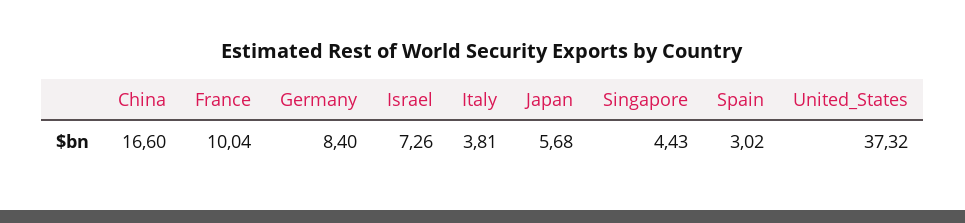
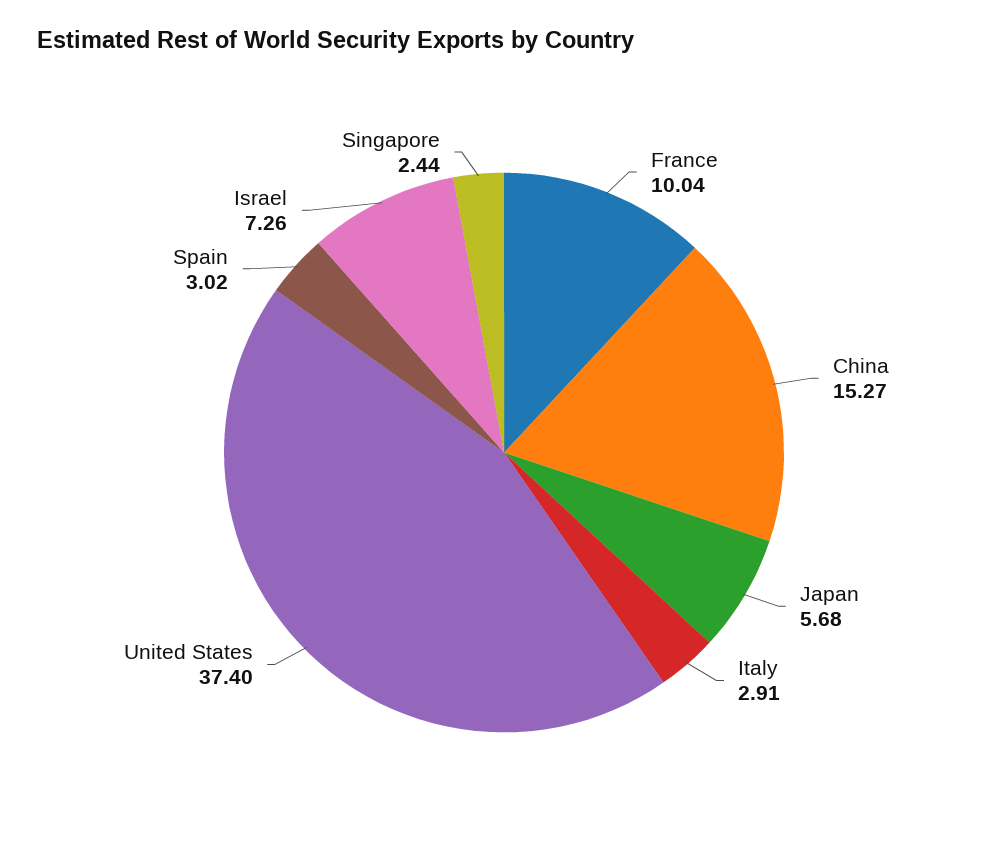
China: 16.6 -> 15.27
Germany: 8.4 -> none
Italy: 3.81 -> 2.91
Singapore: 4.43 -> 2.44
United_States: 37.32 -> 37.4

